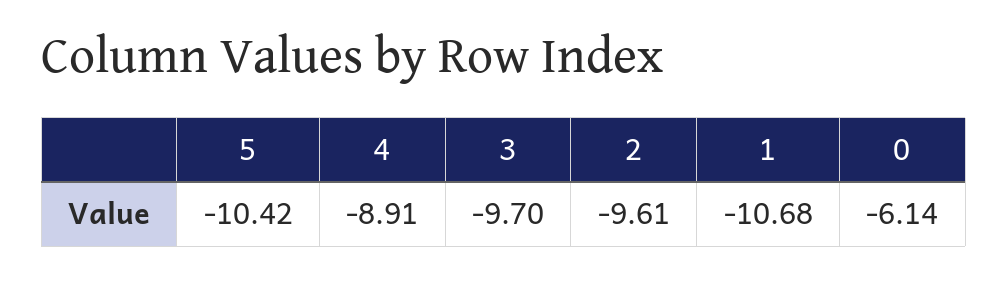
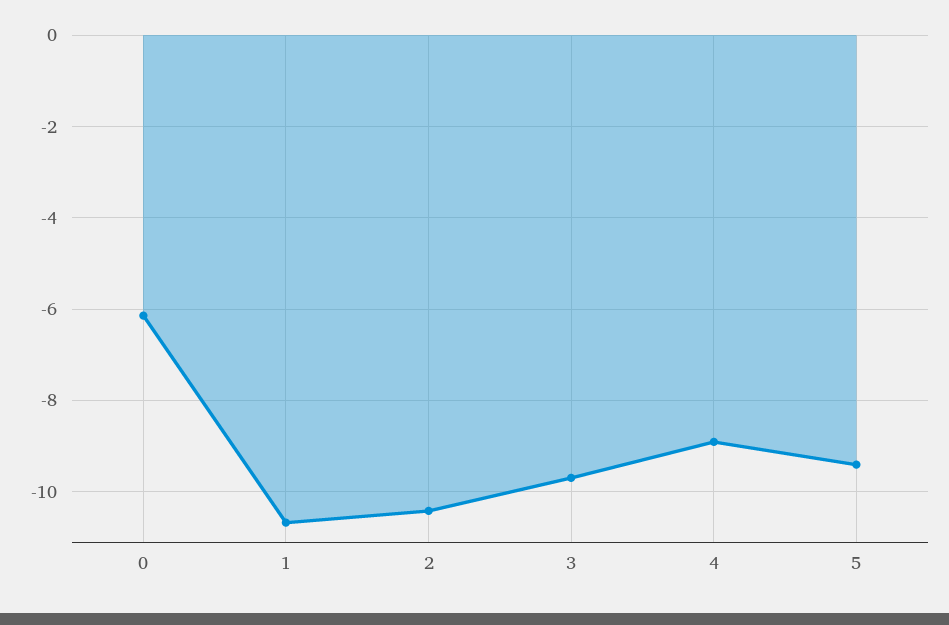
5: -10.42 -> -9.4
2: -9.61 -> -10.4

